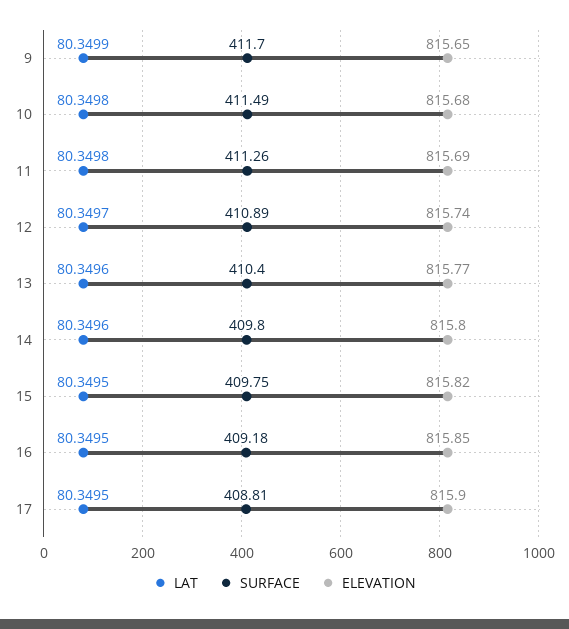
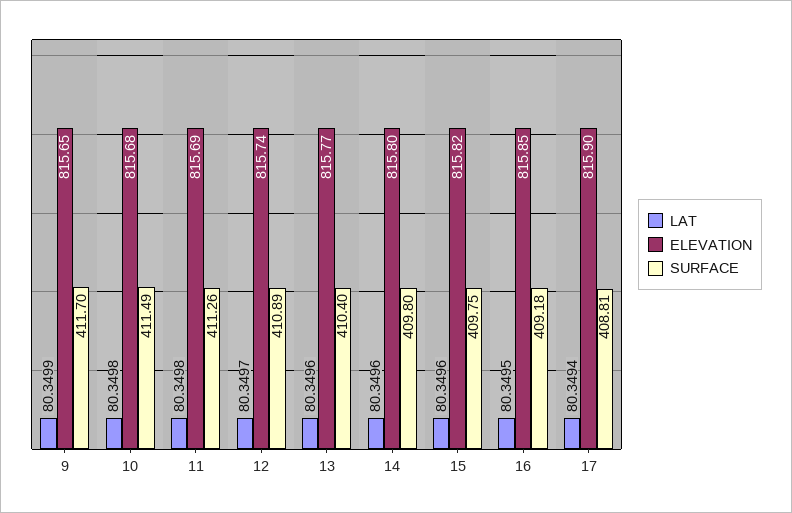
LAT, 15: 80.3495 -> 80.3496
LAT, 17: 80.3495 -> 80.3494

